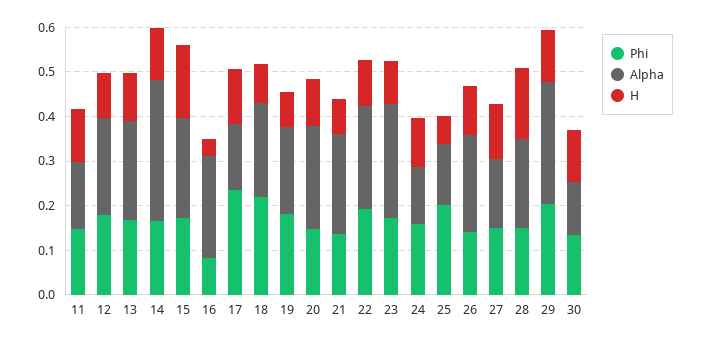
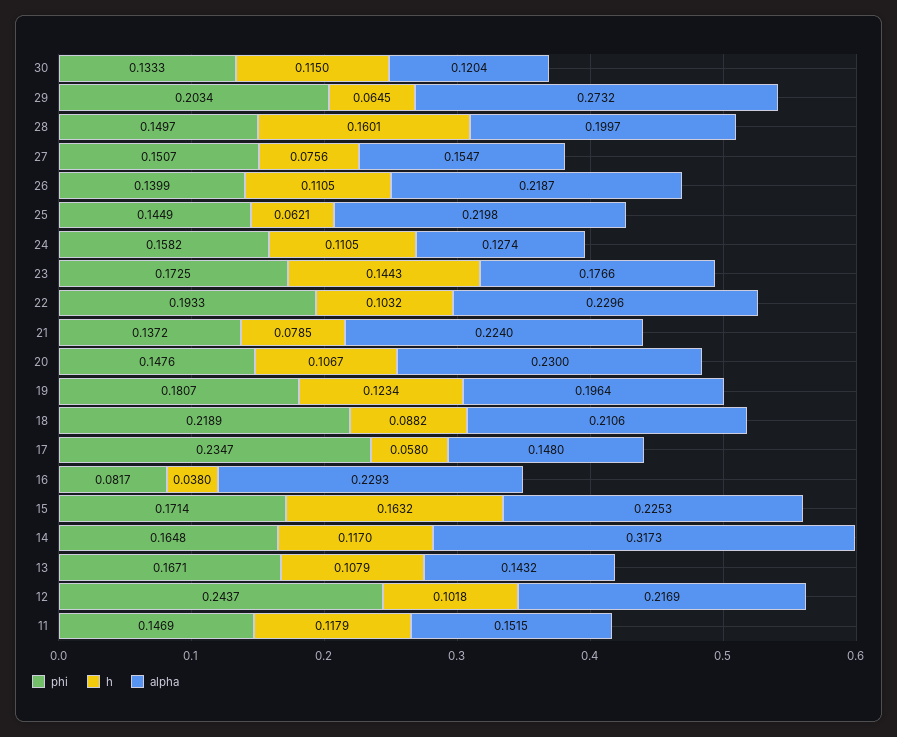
Phi, 12: 0.18 -> 0.2437
Alpha, 13: 0.22 -> 0.1432
H, 17: 0.12 -> 0.058
H, 19: 0.08 -> 0.1234
Alpha, 23: 0.26 -> 0.1766
H, 23: 0.1 -> 0.1443
Phi, 25: 0.2 -> 0.1449
Alpha, 25: 0.14 -> 0.2198
H, 27: 0.12 -> 0.0756
H, 29: 0.12 -> 0.0645

